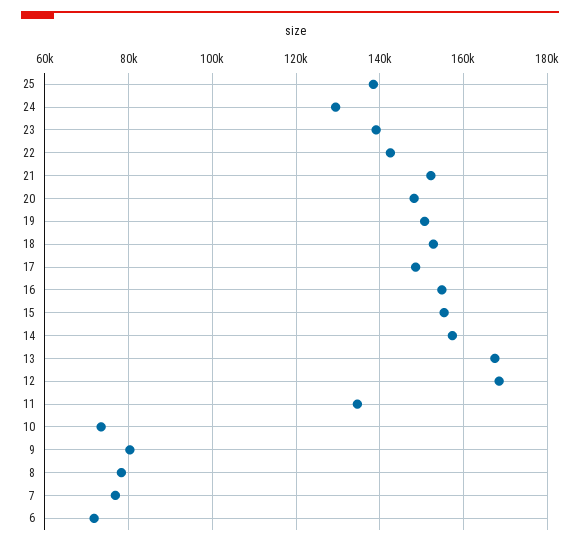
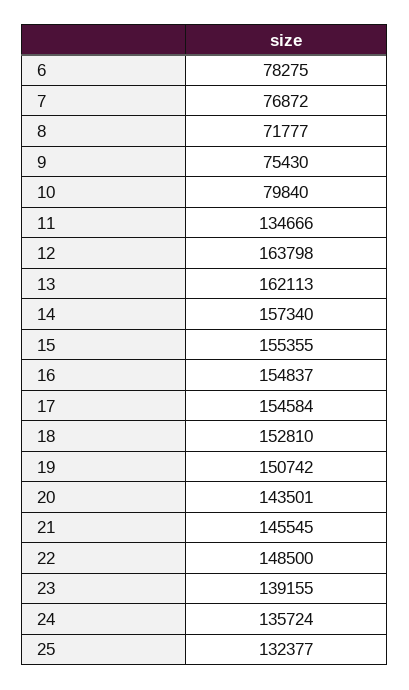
25: 138000 -> 132377
24: 130000 -> 135724
22: 142000 -> 148500
21: 152000 -> 145545
20: 148000 -> 143501
17: 148000 -> 154584
13: 168000 -> 162113
12: 168000 -> 163798
10: 74000 -> 79840
9: 80000 -> 75430
8: 78000 -> 71777
6: 72000 -> 78275

